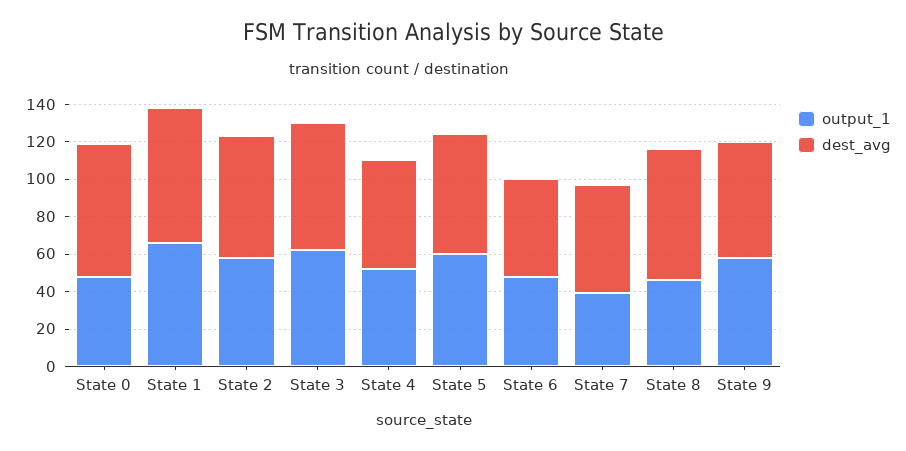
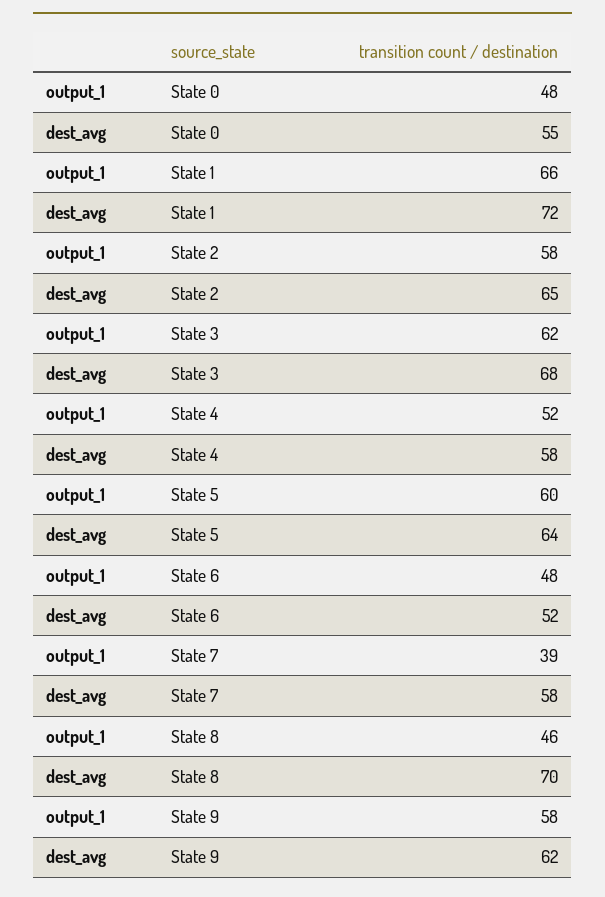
dest_avg, State 0: 70 -> 55

